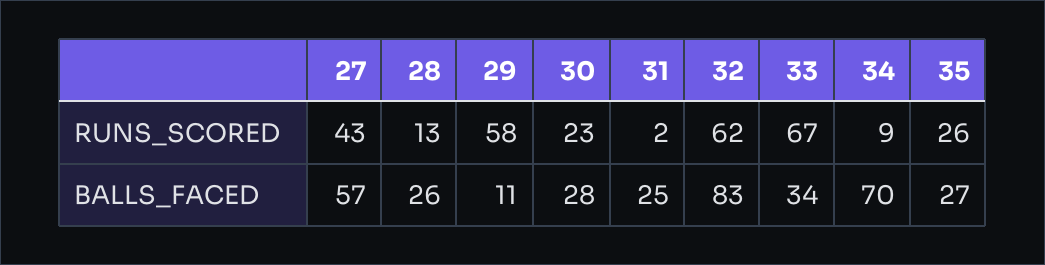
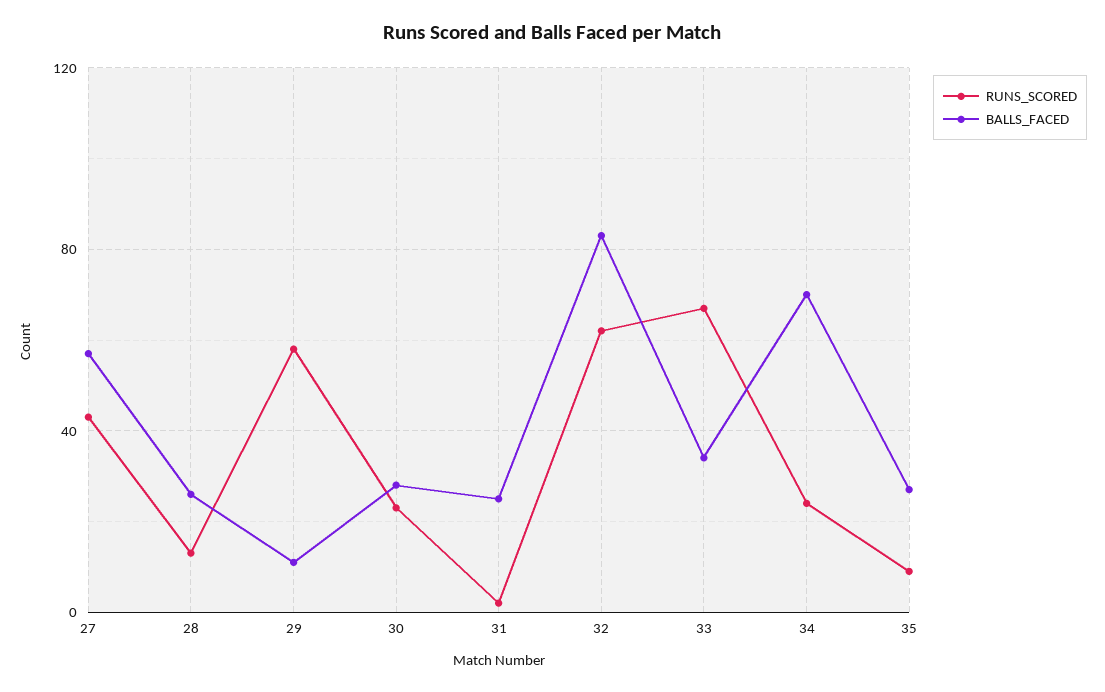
RUNS_SCORED, 34: 9 -> 25
RUNS_SCORED, 35: 26 -> 10

